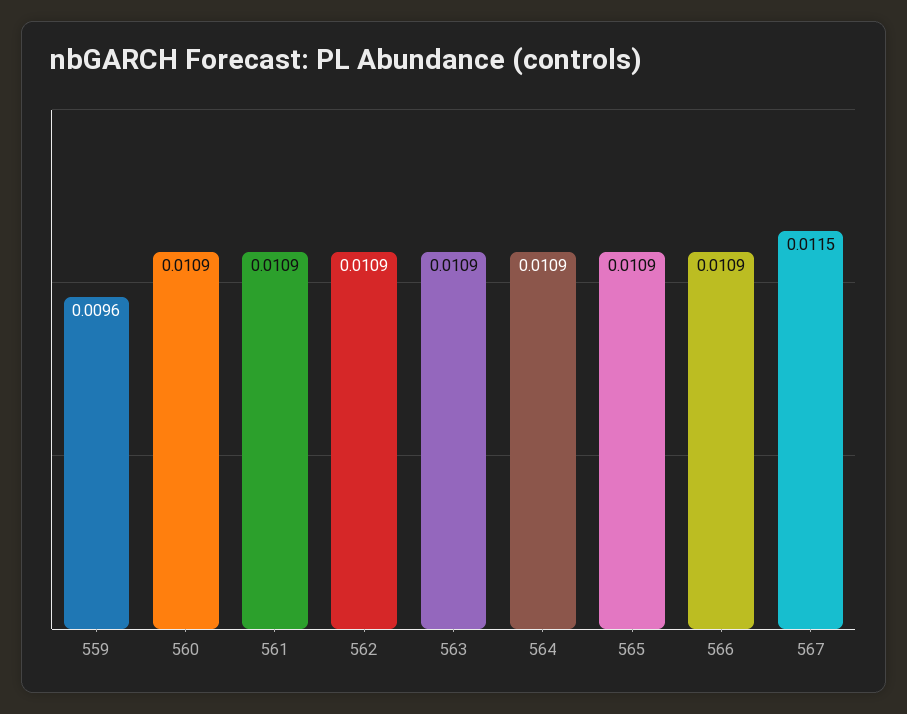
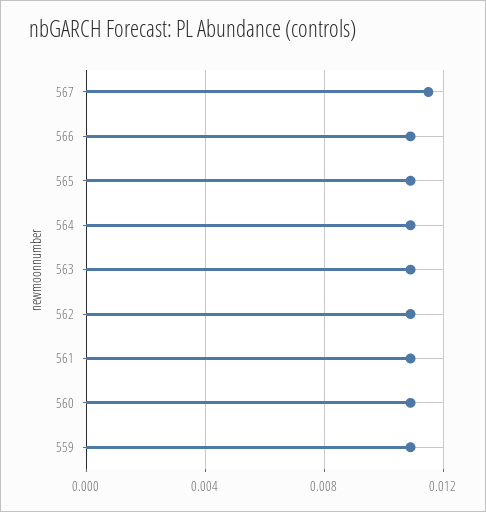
559: 0.0096 -> 0.011

